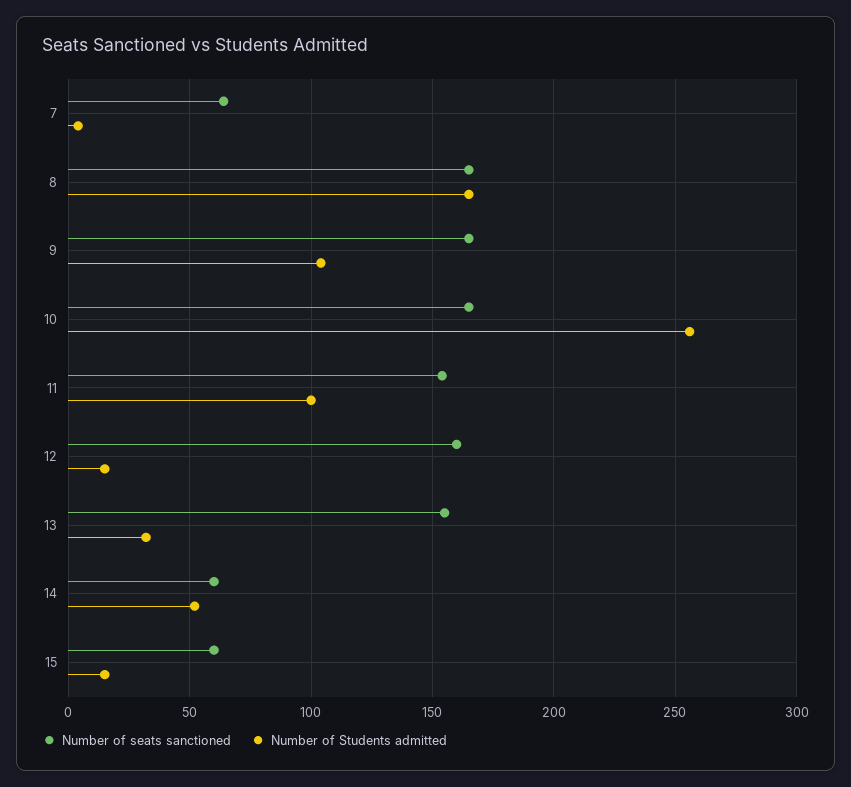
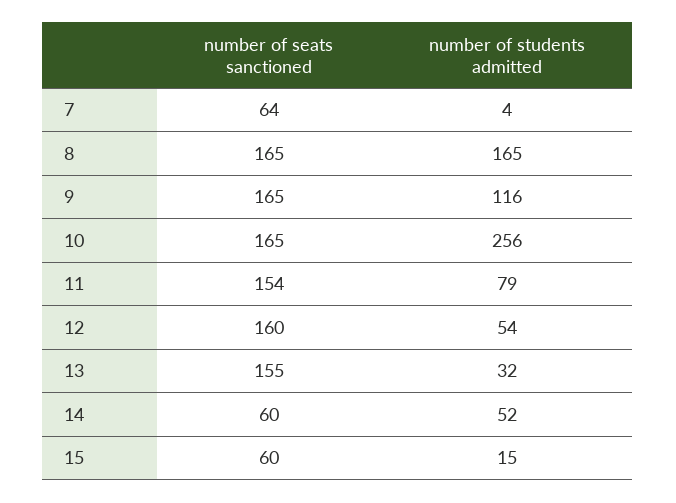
Number of Students admitted, 9: 105 -> 116
Number of Students admitted, 11: 100 -> 79
Number of Students admitted, 12: 15 -> 54

